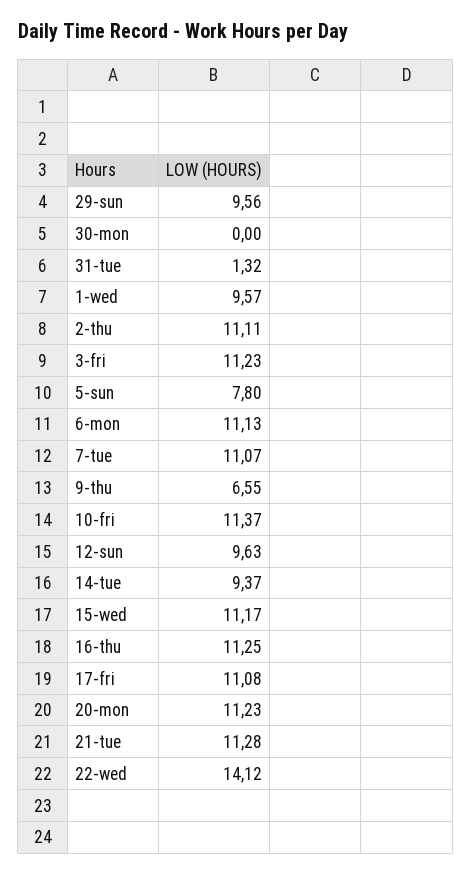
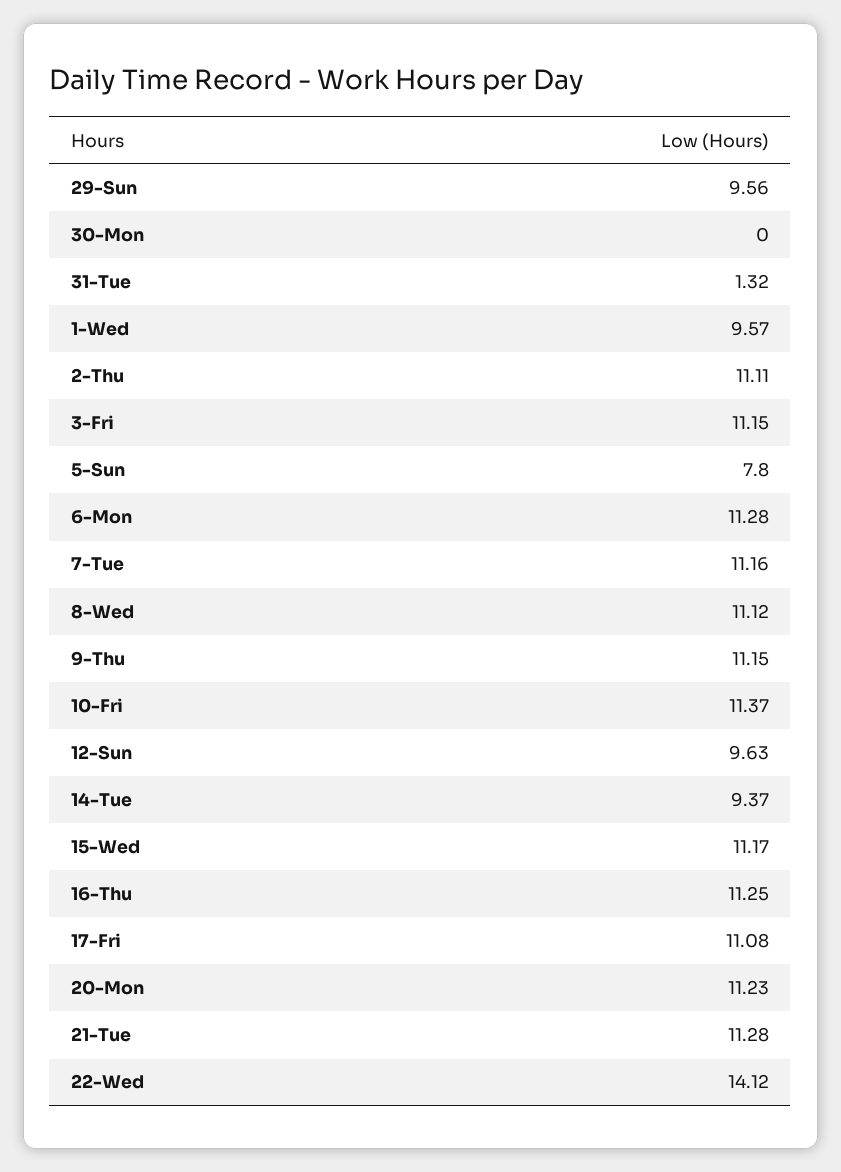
3-fri: 11.23 -> 11.15
6-mon: 11.13 -> 11.28
7-tue: 11.07 -> 11.16
9-thu: 6.55 -> 11.15
8-Wed: none -> 11.12

